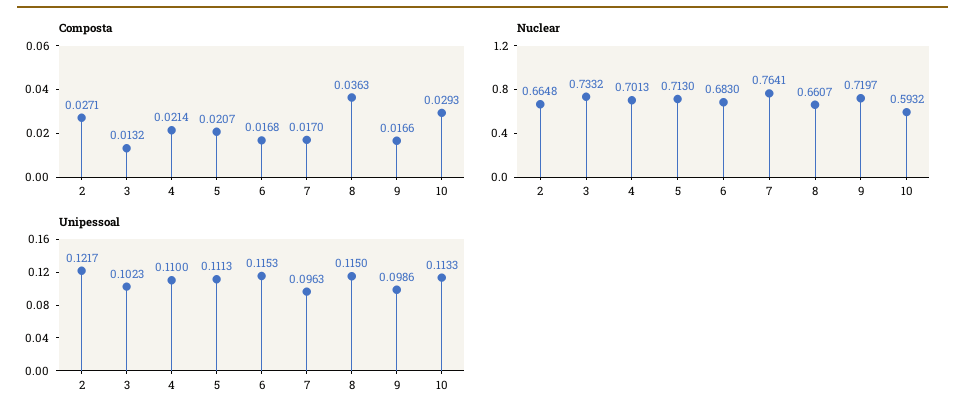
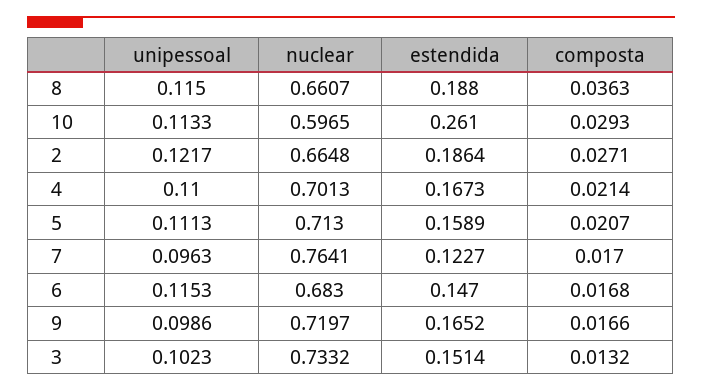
Nuclear, 10: 0.5932 -> 0.5965
estendida, 8: none -> 0.188
estendida, 10: none -> 0.261
estendida, 2: none -> 0.1864
estendida, 4: none -> 0.1673
estendida, 5: none -> 0.1589
estendida, 7: none -> 0.1227
estendida, 6: none -> 0.147
estendida, 9: none -> 0.1652
estendida, 3: none -> 0.1514

